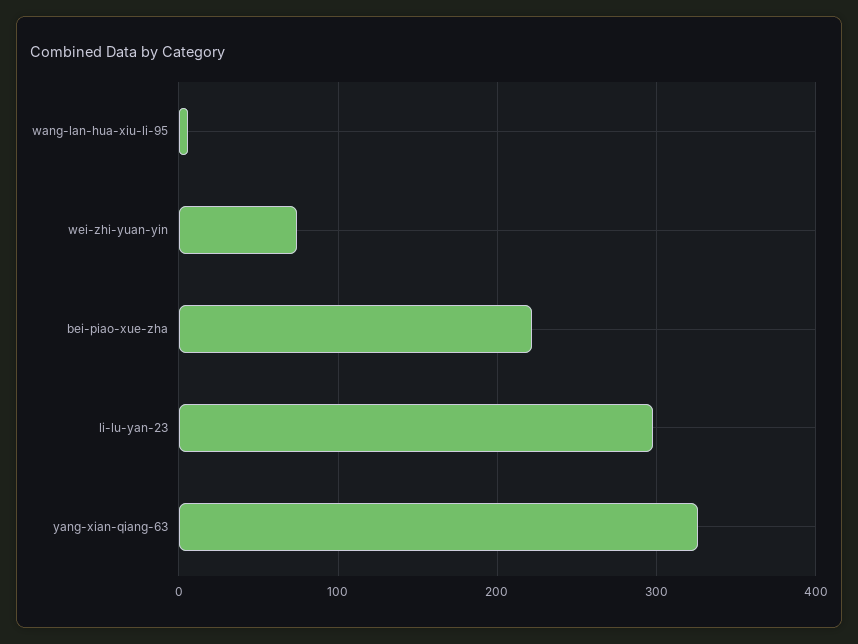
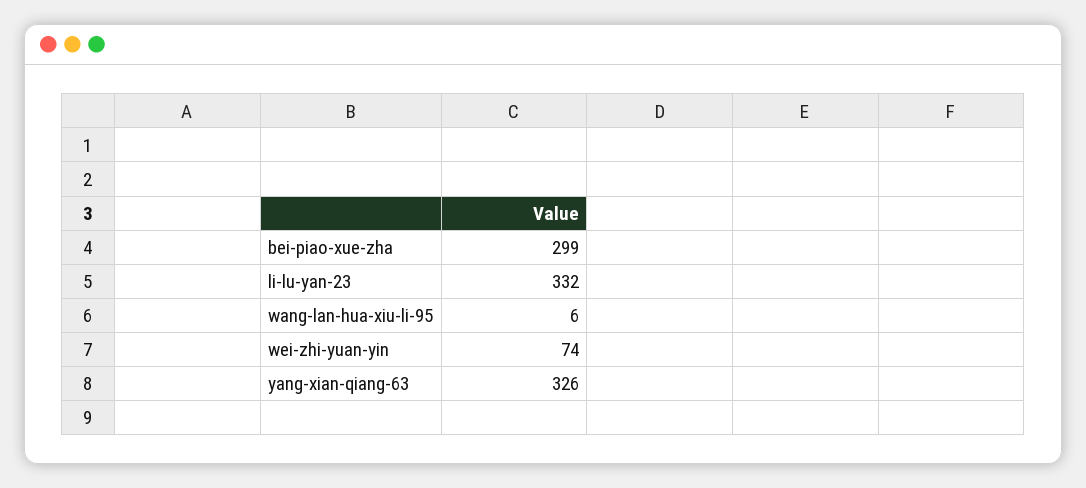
bei-piao-xue-zha: 220 -> 299
li-lu-yan-23: 300 -> 332

